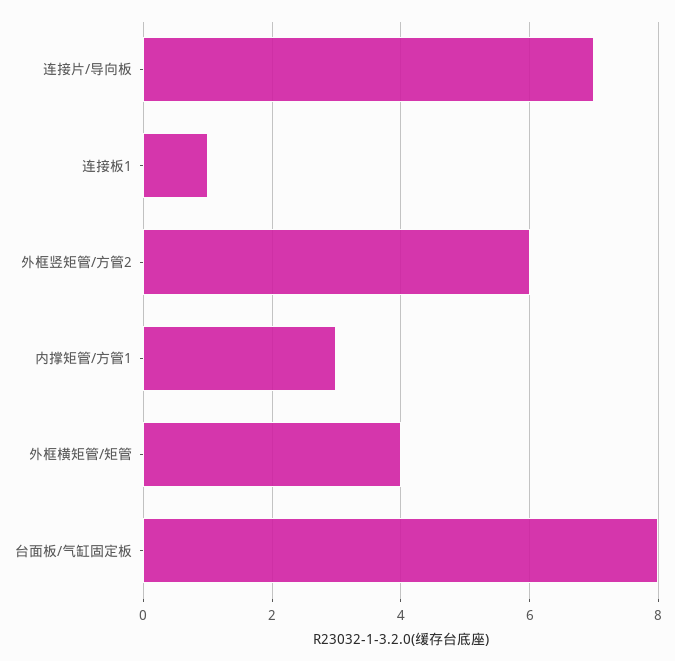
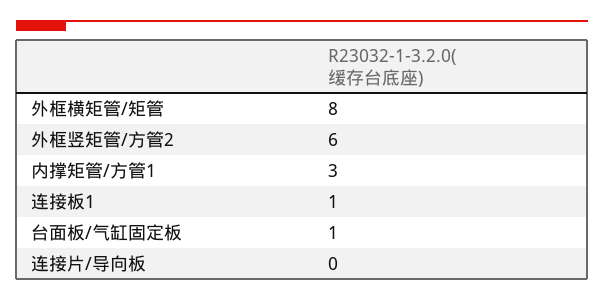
连接片/导向板: 7 -> 0
外框横矩管/矩管: 4 -> 8
台面板/气缸固定板: 8 -> 1

